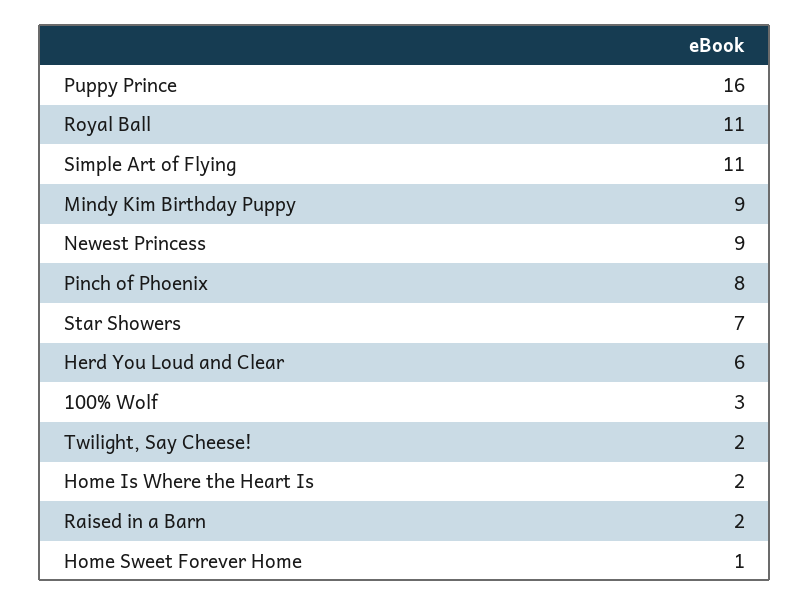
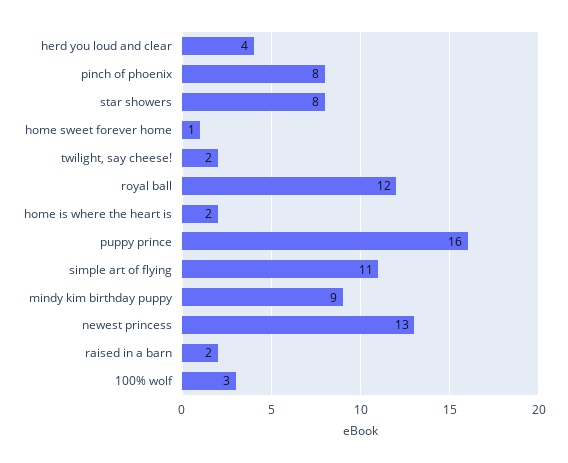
Royal Ball: 11 -> 12
Newest Princess: 9 -> 13
Star Showers: 7 -> 8
Herd You Loud and Clear: 6 -> 4

